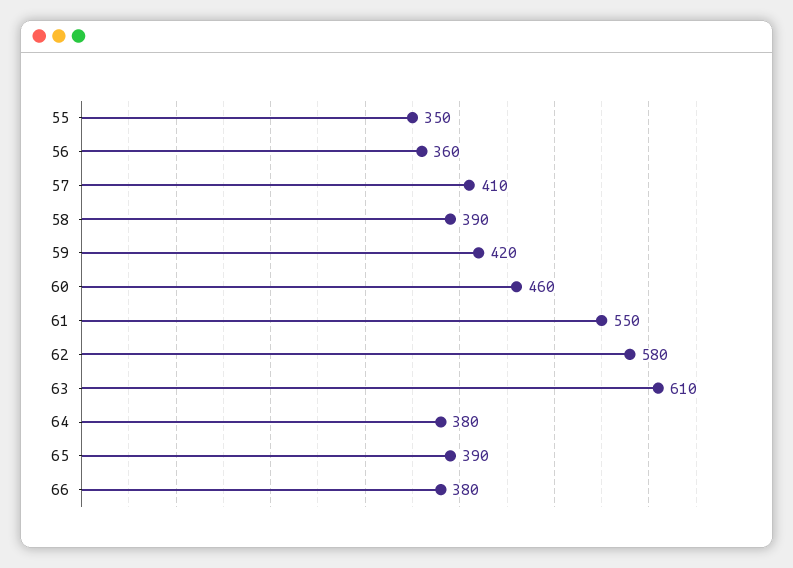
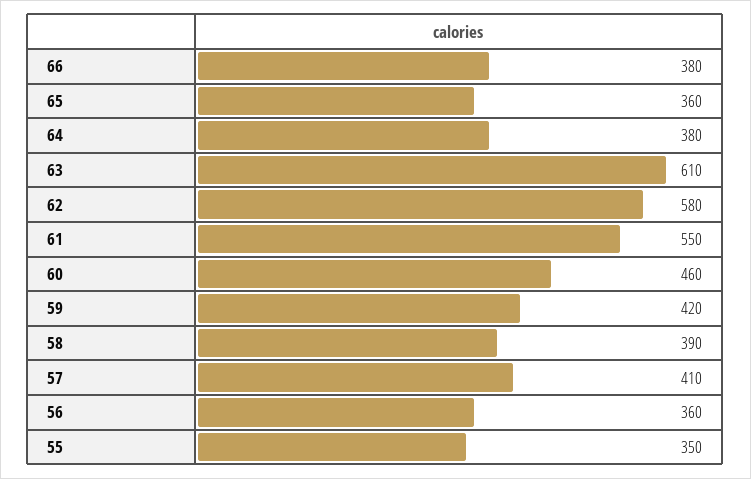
65: 390 -> 360

